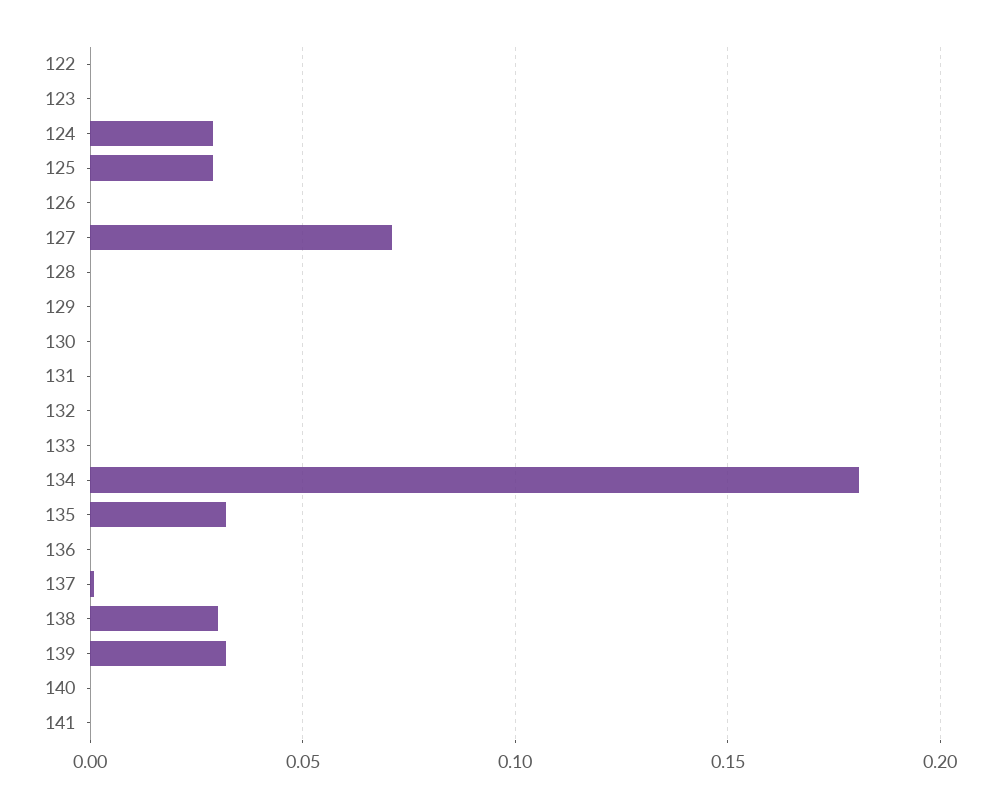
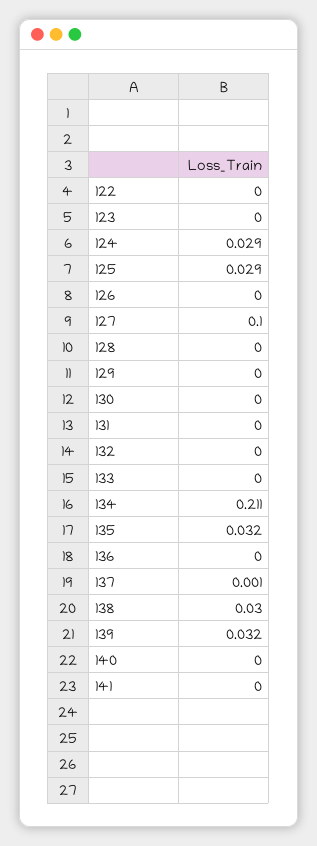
127: 0.07 -> 0.1
134: 0.18 -> 0.211

